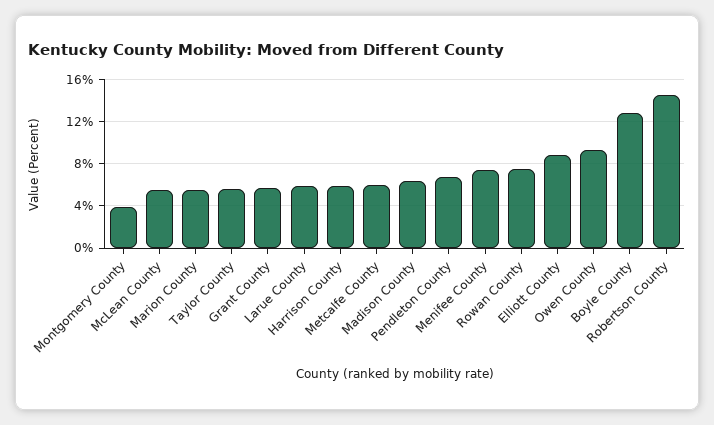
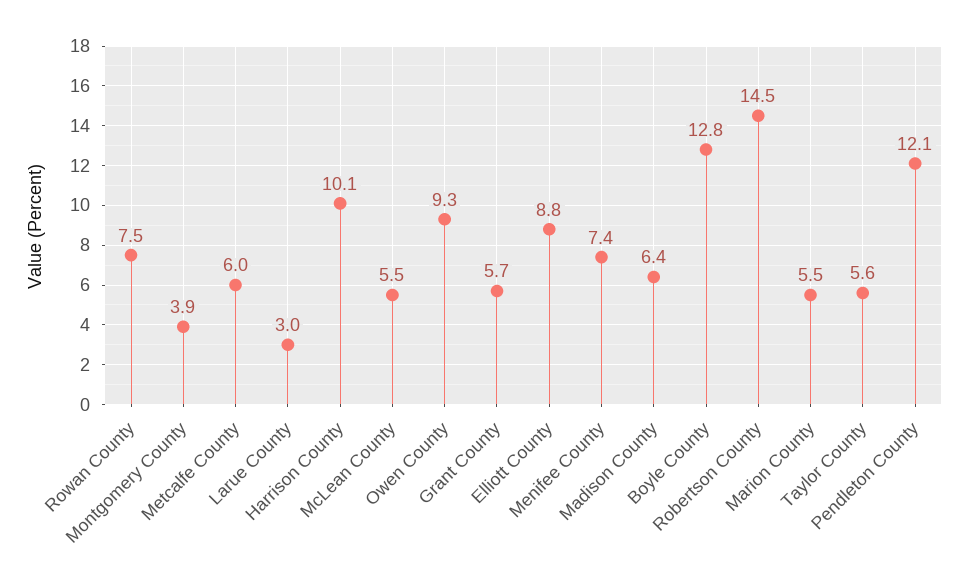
Larue County: 6 -> 3
Harrison County: 6 -> 10.1
Pendleton County: 7 -> 12.1

